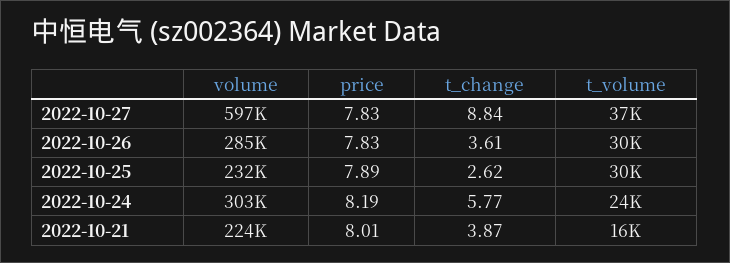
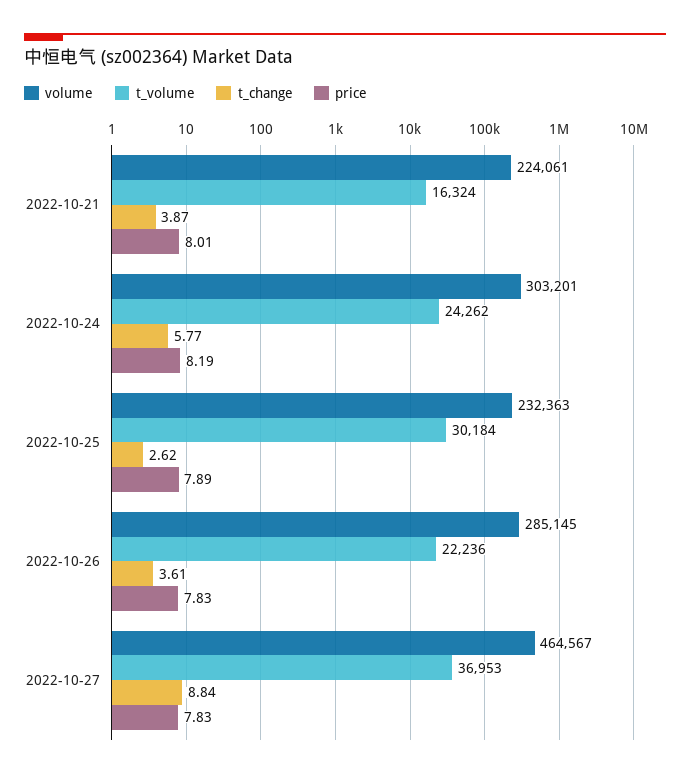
volume, 2022-10-27: 597000 -> 464567
t_volume, 2022-10-26: 30000 -> 22236

